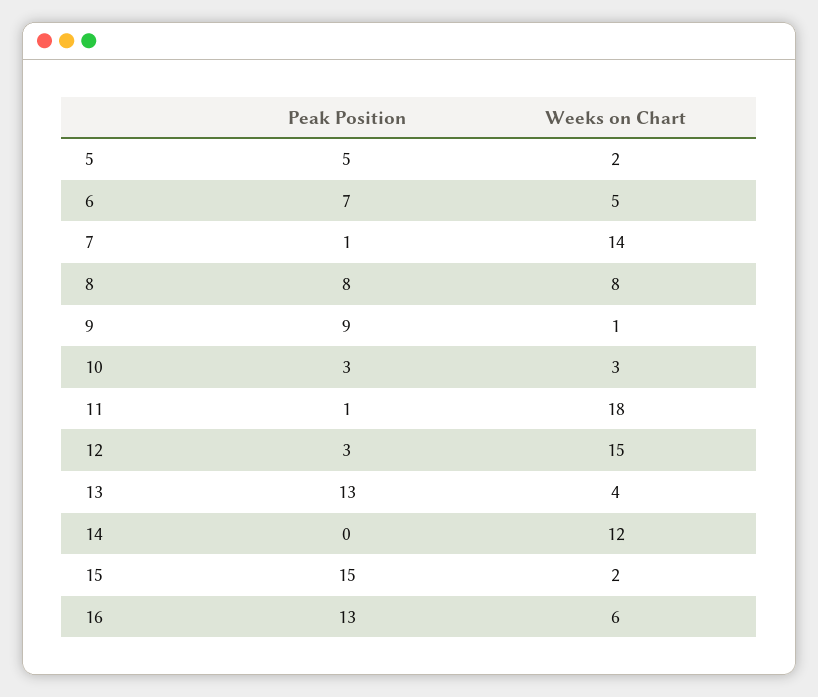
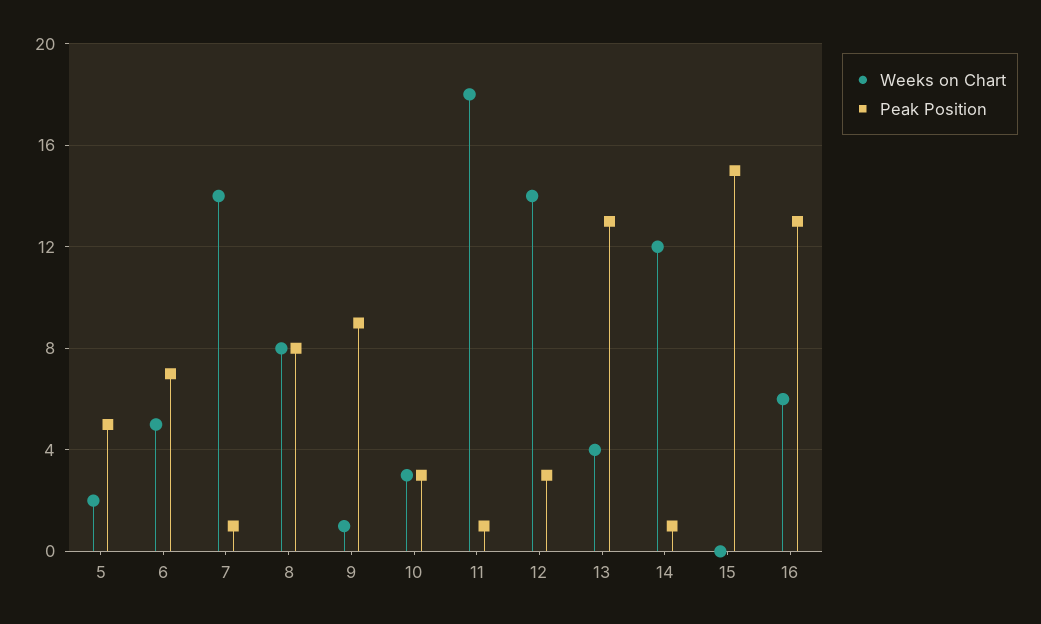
Weeks on Chart, 12: 15 -> 14
Peak Position, 14: 0 -> 1
Weeks on Chart, 15: 2 -> 0

